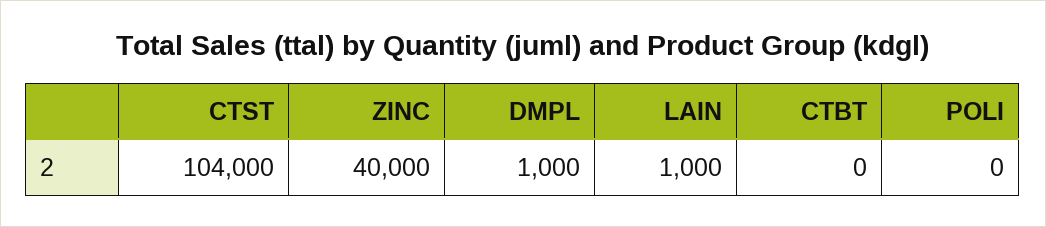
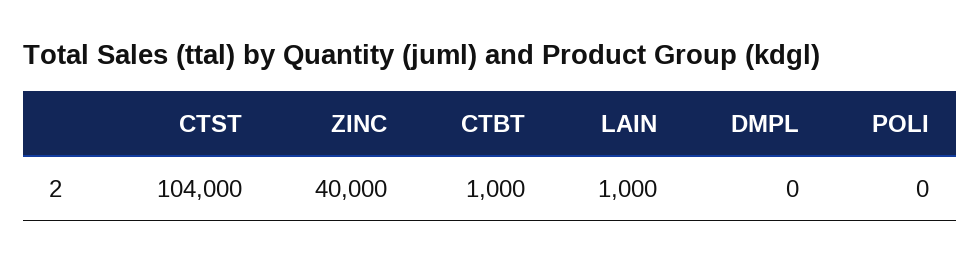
DMPL: 1000 -> 0
CTBT: 0 -> 1000

